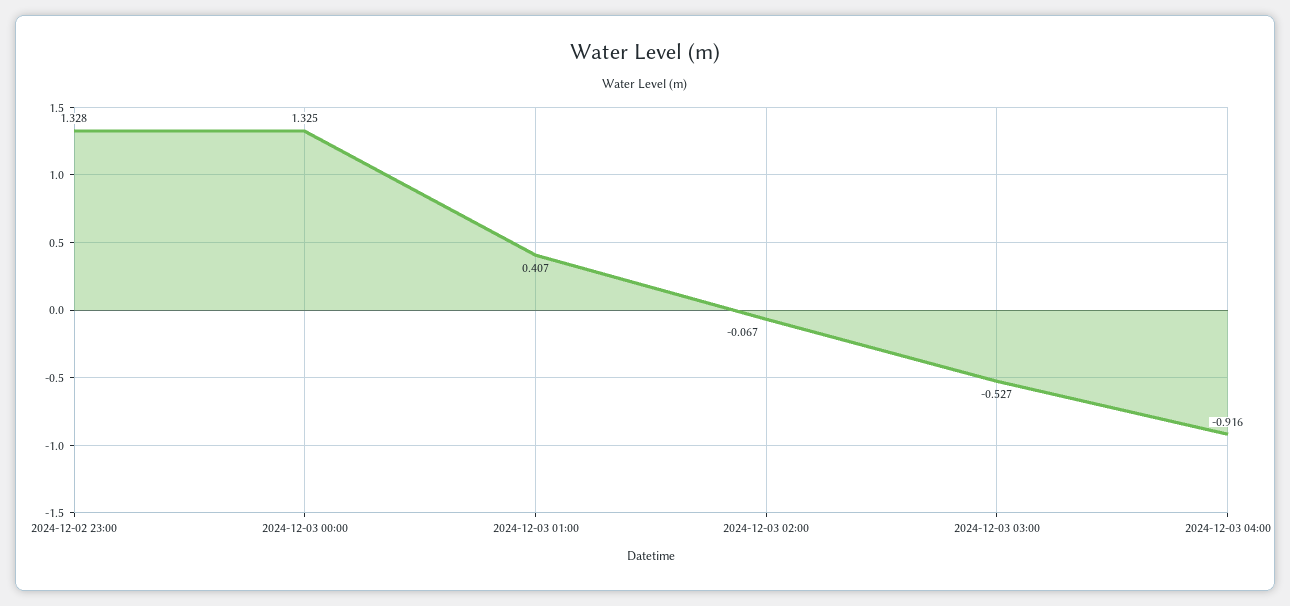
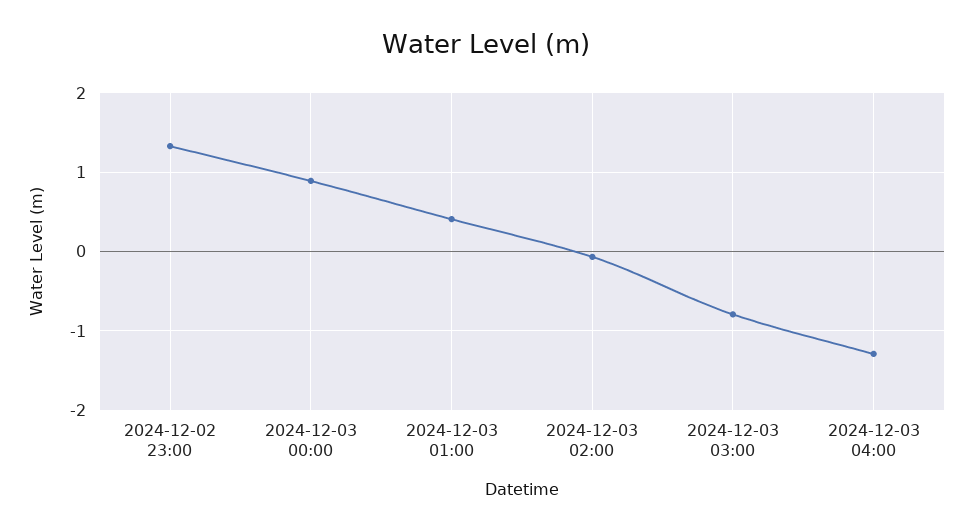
2024-12-03 00:00: 1.325 -> 0.9
2024-12-03 03:00: -0.527 -> -0.8
2024-12-03 04:00: -0.916 -> -1.3

